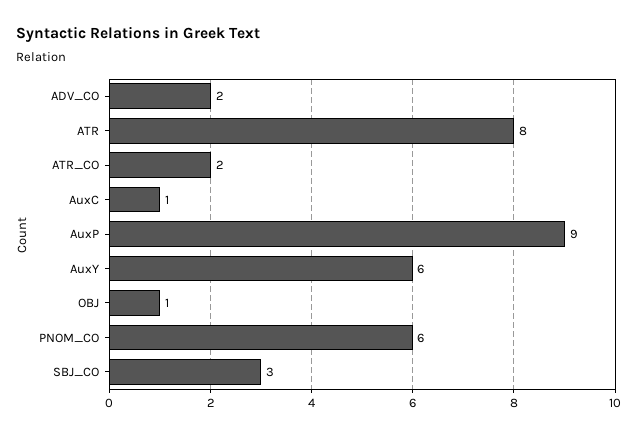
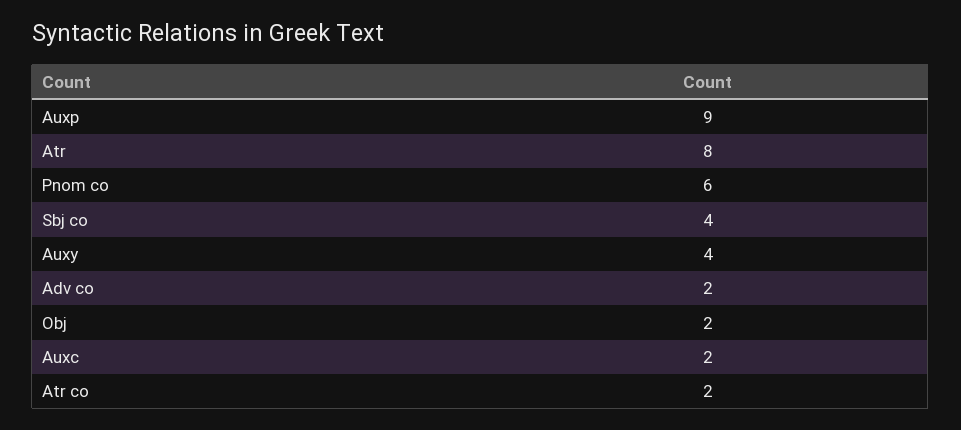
AuxC: 1 -> 2
AuxY: 6 -> 4
OBJ: 1 -> 2
SBJ_CO: 3 -> 4

